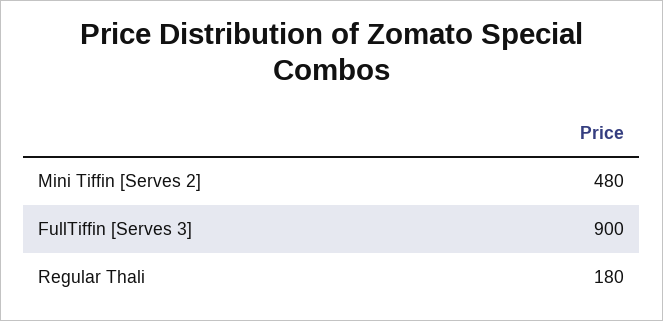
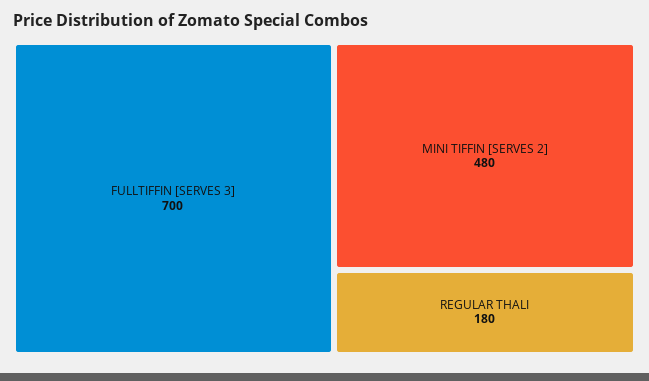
FullTiffin [Serves 3]: 900 -> 700

